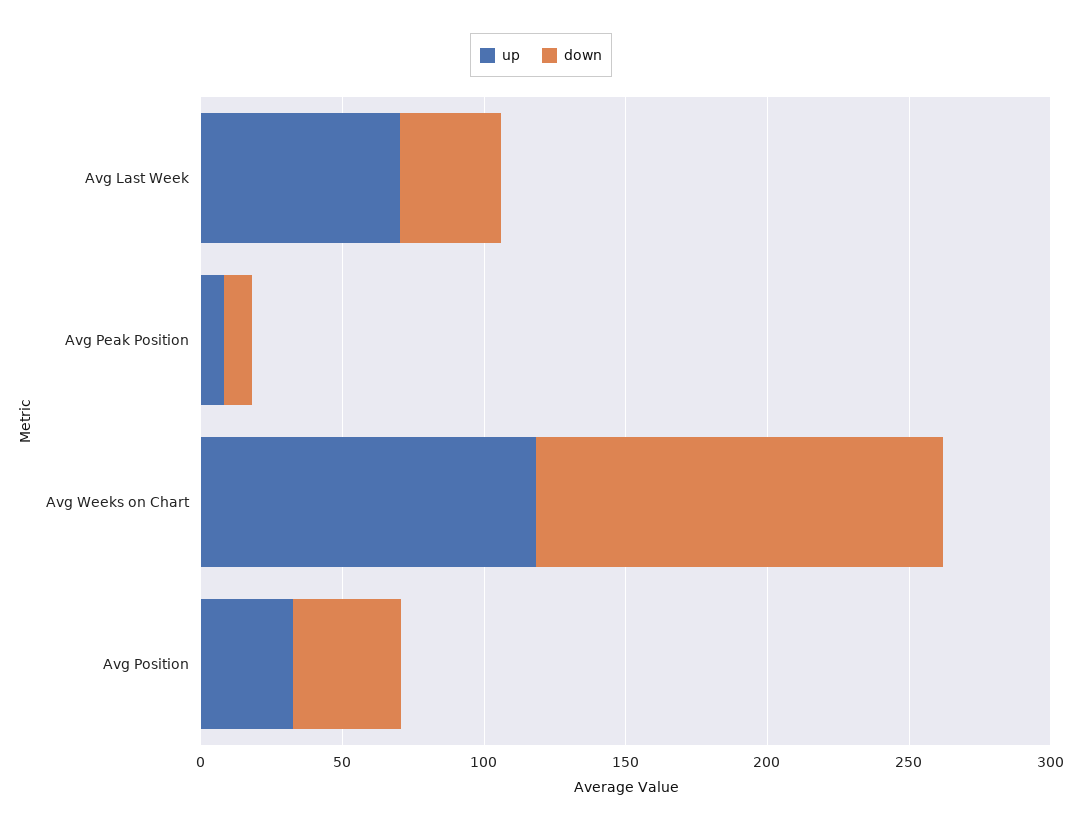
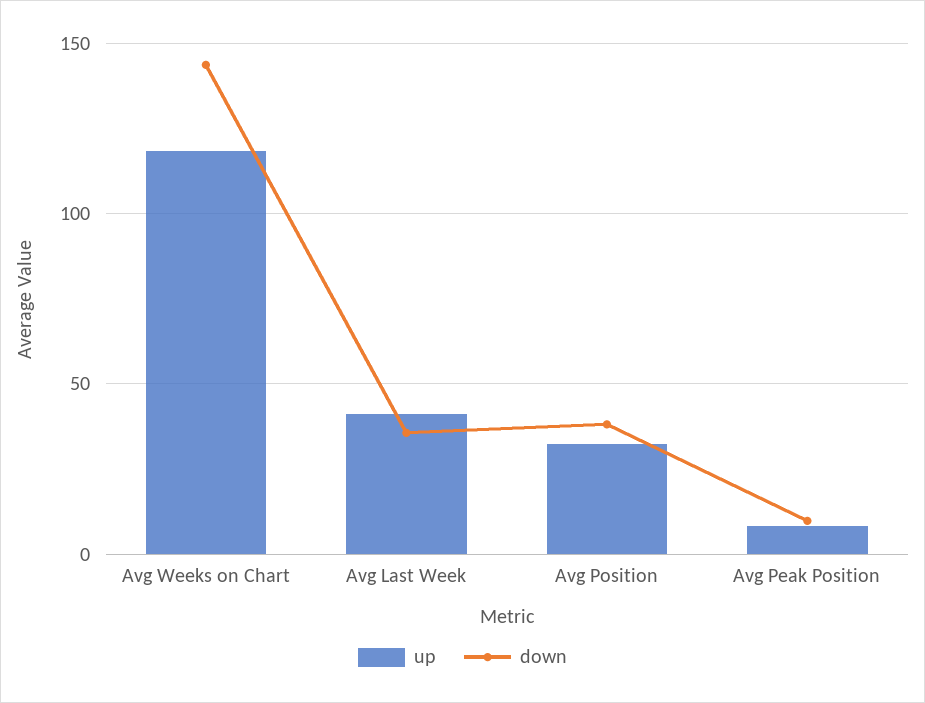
up, Avg Last Week: 70 -> 40

